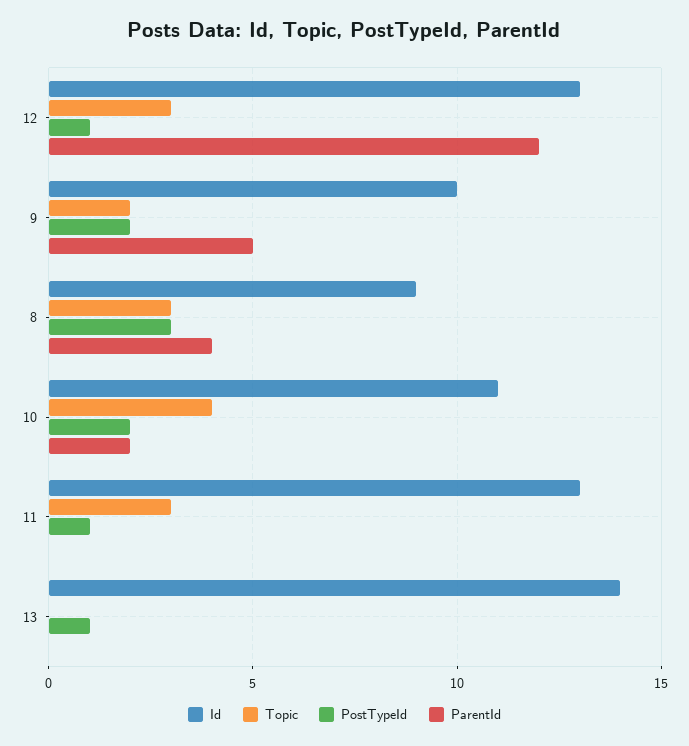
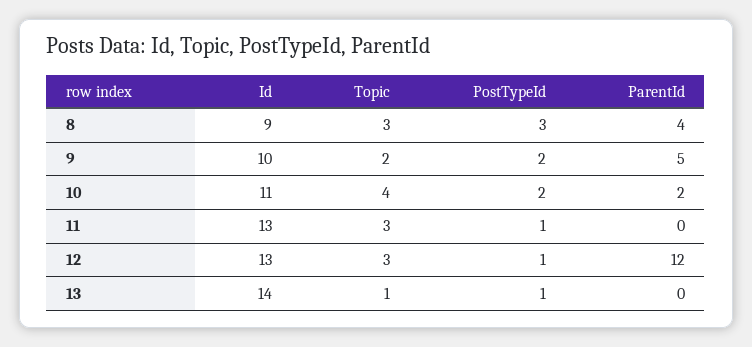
Topic, 13: 0 -> 1

